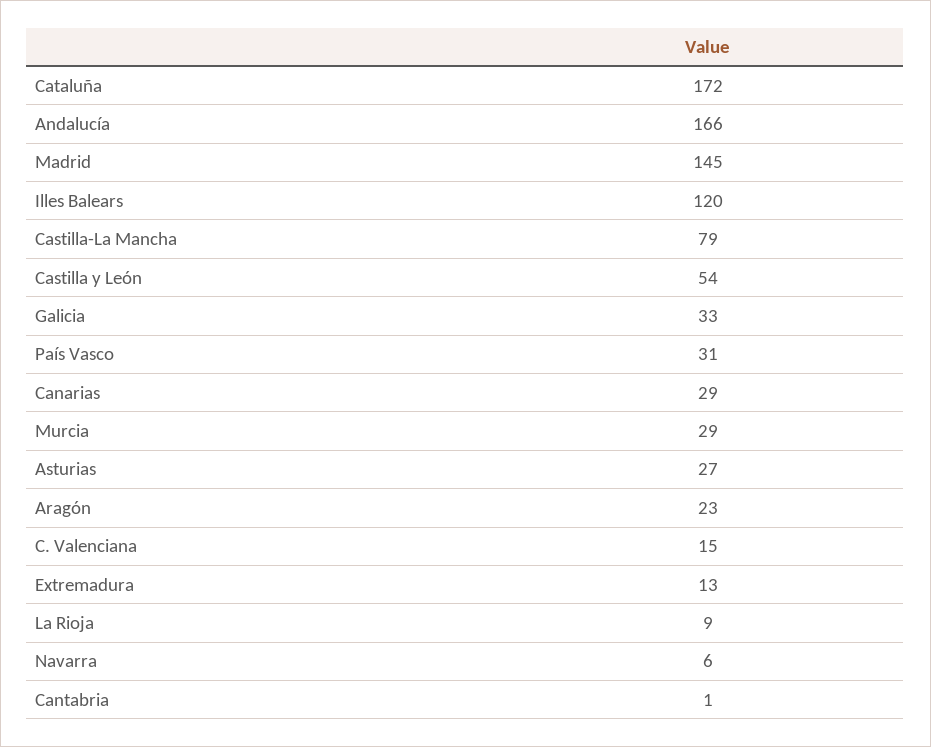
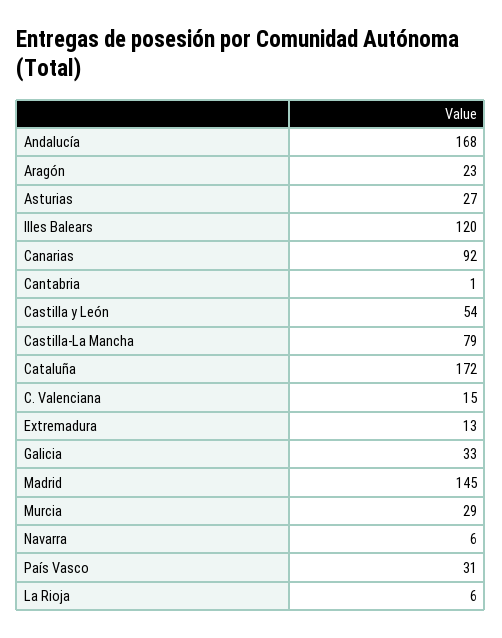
Andalucía: 166 -> 168
Canarias: 29 -> 92
La Rioja: 9 -> 6

